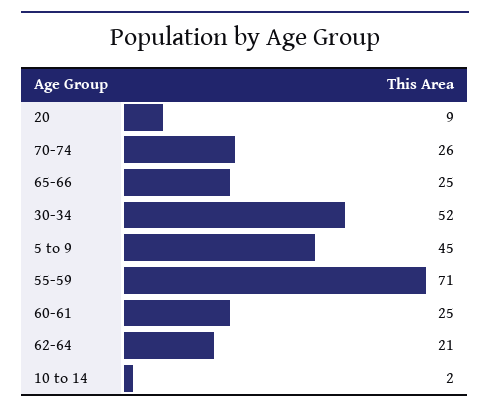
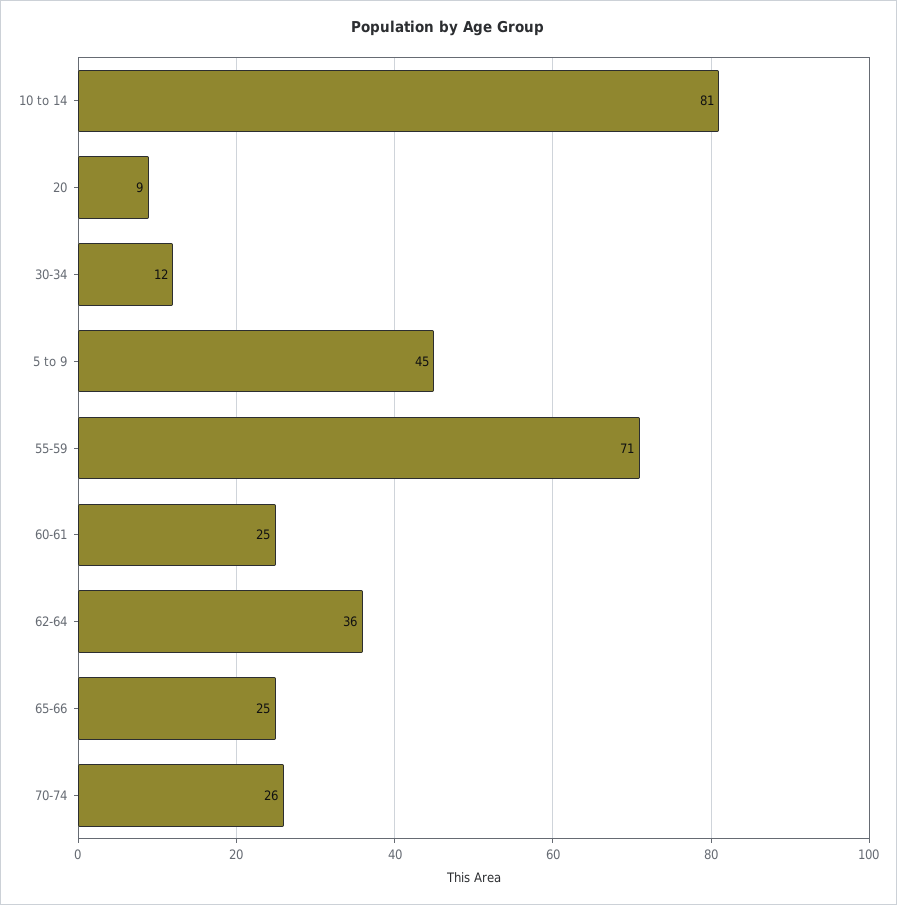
30-34: 52 -> 12
62-64: 21 -> 36
10 to 14: 2 -> 81

